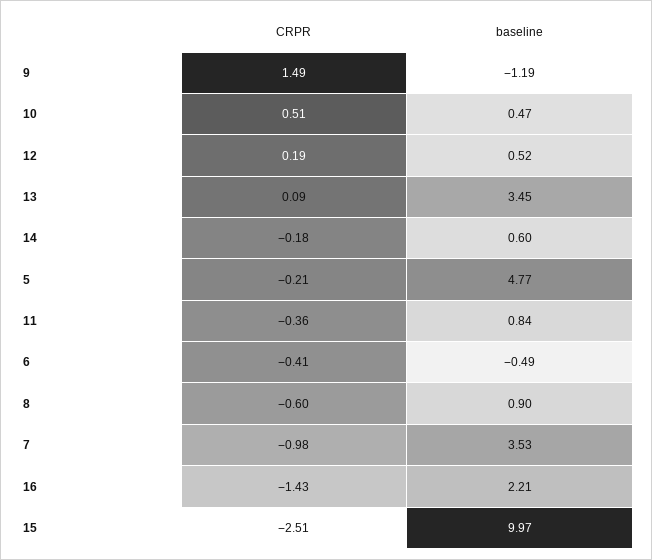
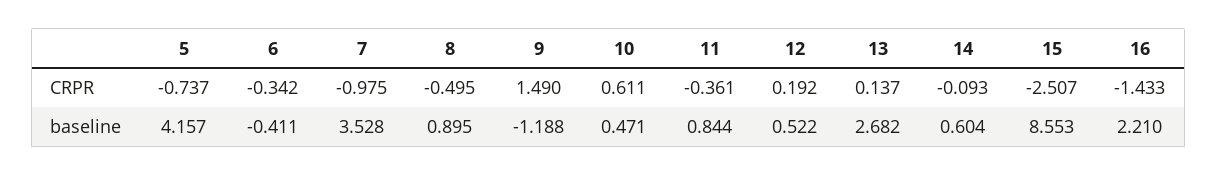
CRPR, 10: 0.51 -> 0.611
CRPR, 13: 0.09 -> 0.137
baseline, 13: 3.45 -> 2.682
CRPR, 14: -0.18 -> -0.093
CRPR, 5: -0.21 -> -0.737
baseline, 5: 4.77 -> 4.157
CRPR, 6: -0.41 -> -0.342
baseline, 6: -0.49 -> -0.411
CRPR, 8: -0.6 -> -0.495
baseline, 15: 9.97 -> 8.553

